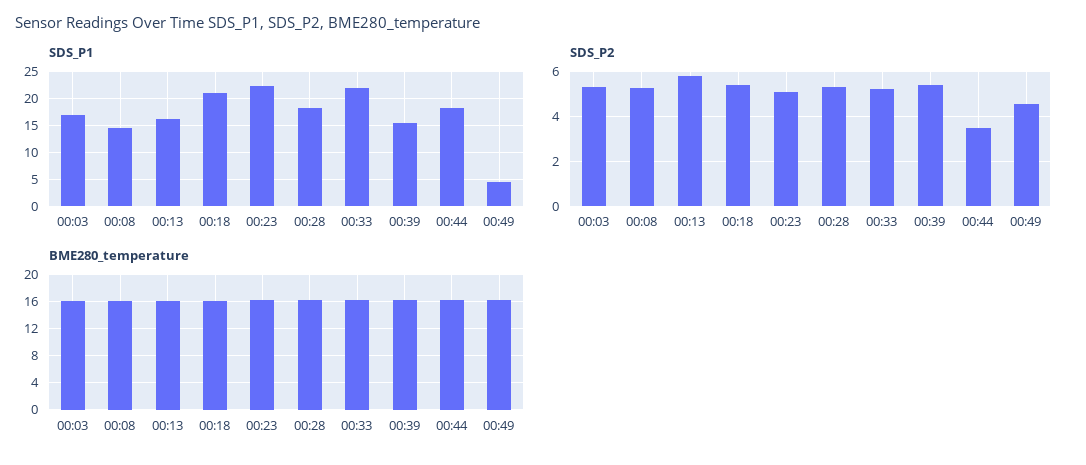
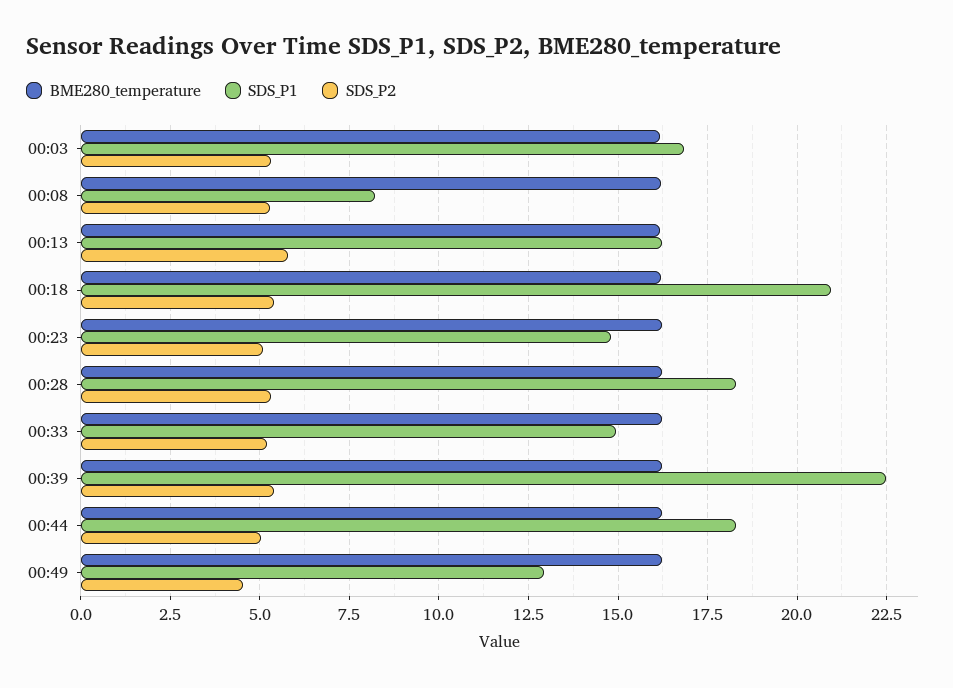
SDS_P1, 00:08: 15 -> 8.25
SDS_P1, 00:23: 22.5 -> 14.75
SDS_P1, 00:33: 22.5 -> 15
SDS_P1, 00:39: 15 -> 22.5
SDS_P1, 00:49: 5 -> 13
SDS_P2, 00:44: 3.5 -> 5

